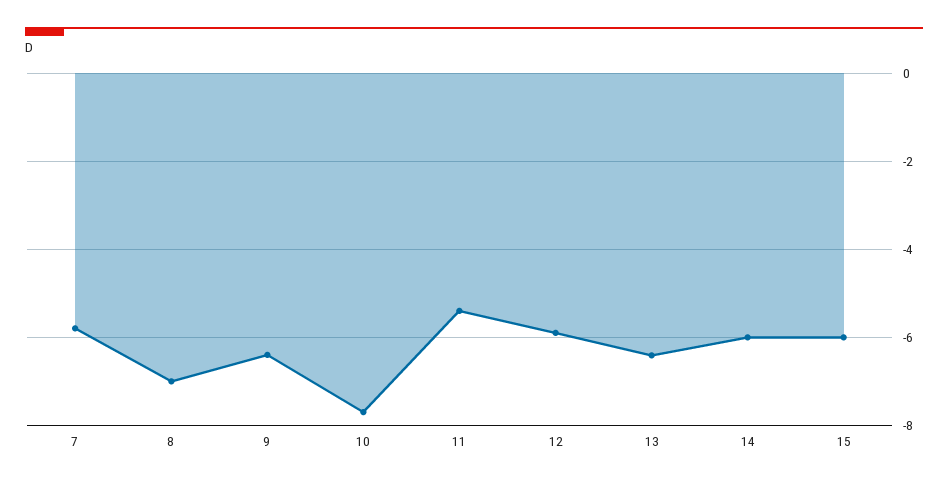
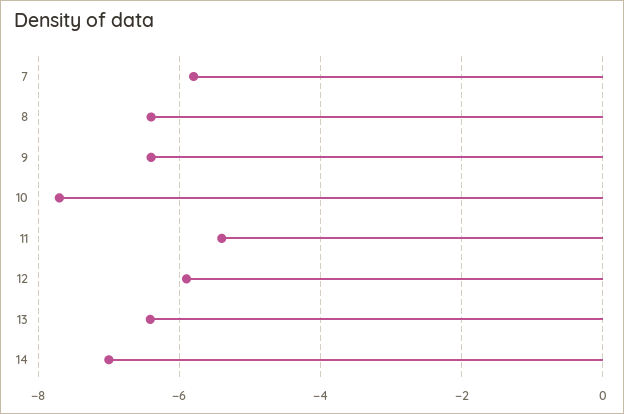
8: -7 -> -6.4
14: -6 -> -7
15: -6 -> none

